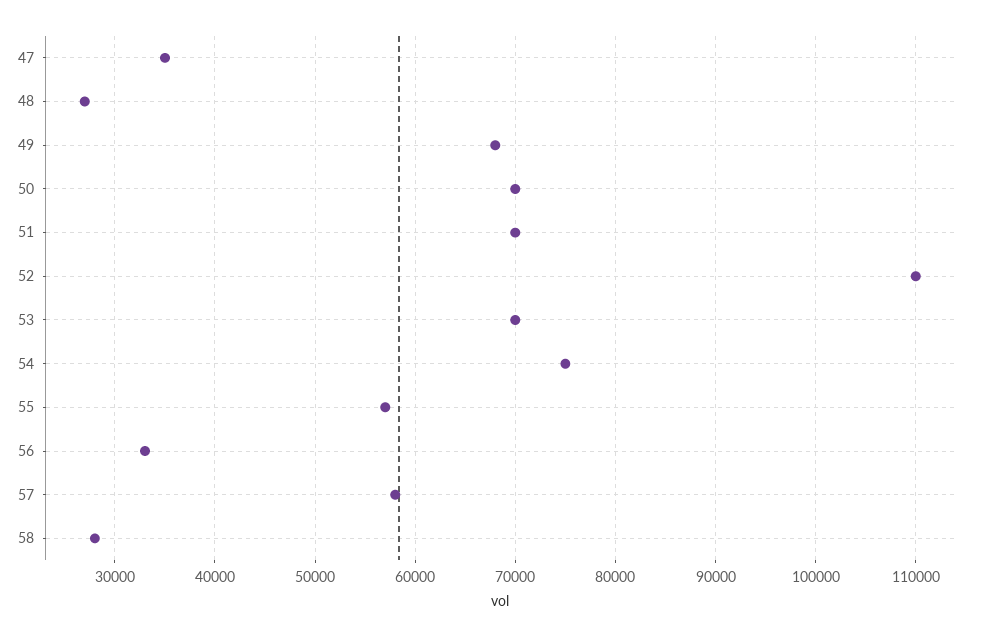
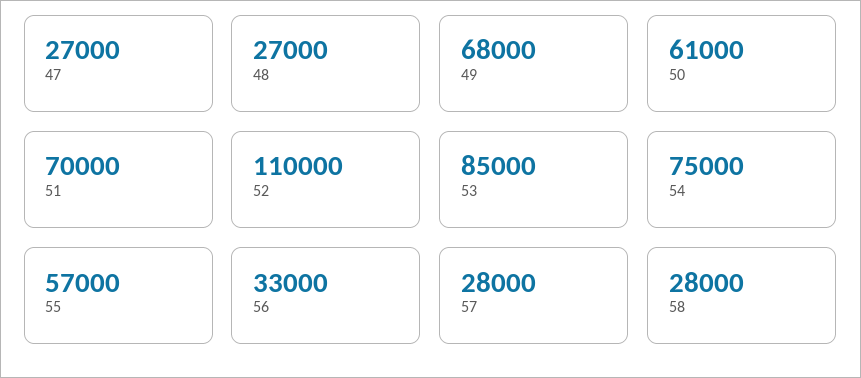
47: 35000 -> 27000
50: 70000 -> 61000
53: 70000 -> 85000
57: 58000 -> 28000

